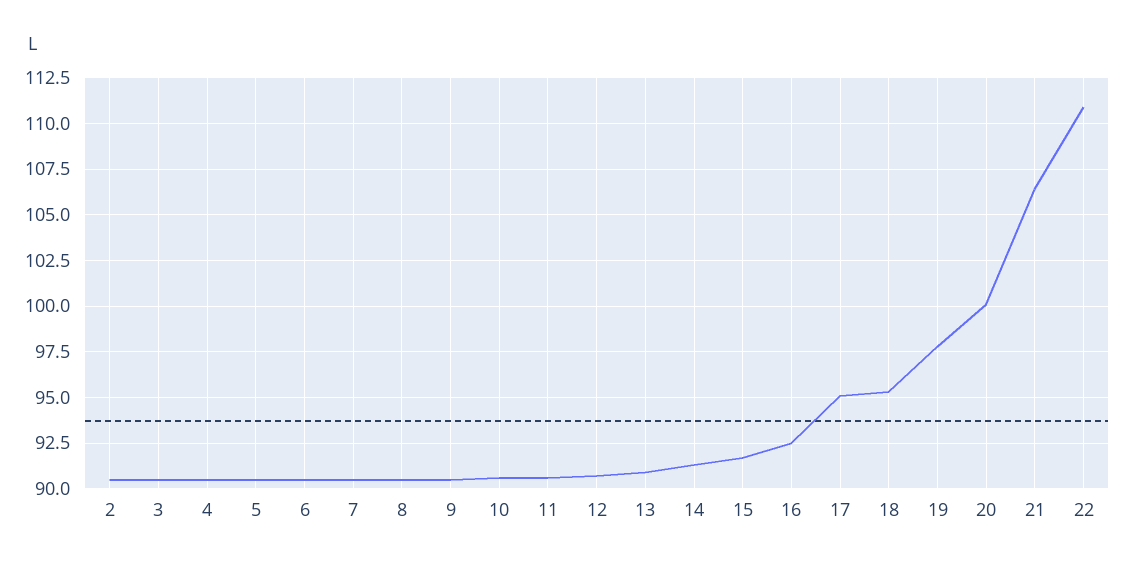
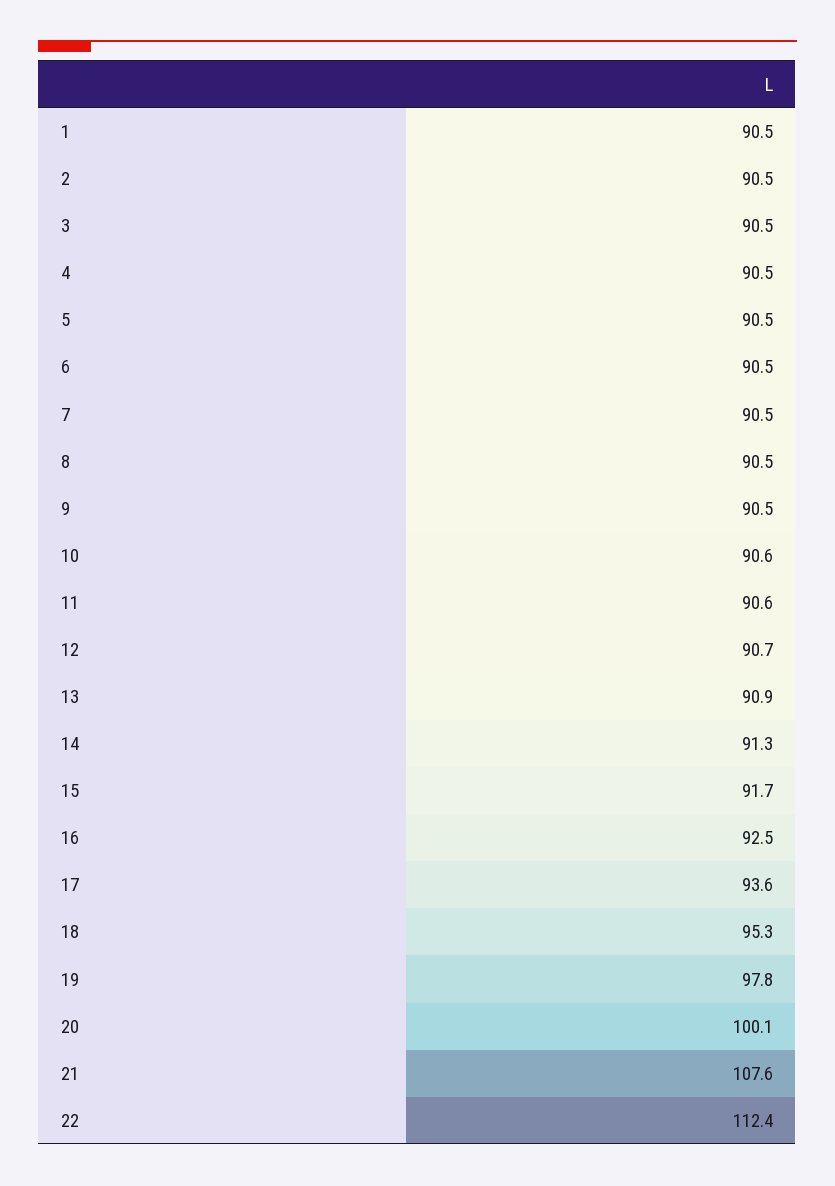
17: 95 -> 93.6
21: 106.5 -> 107.6
22: 111 -> 112.4
1: none -> 90.5

